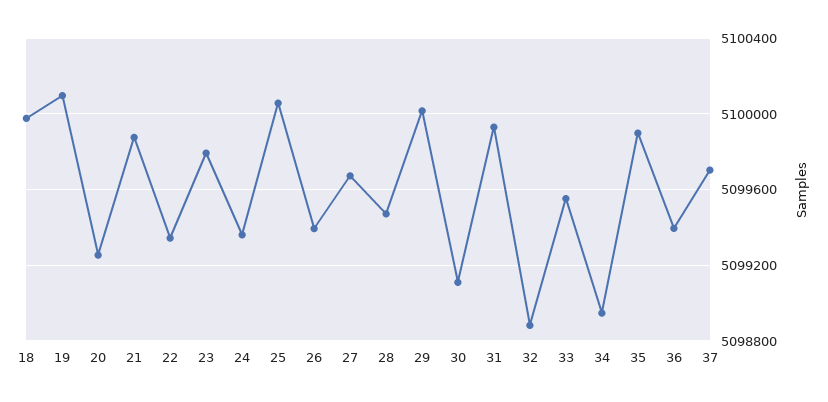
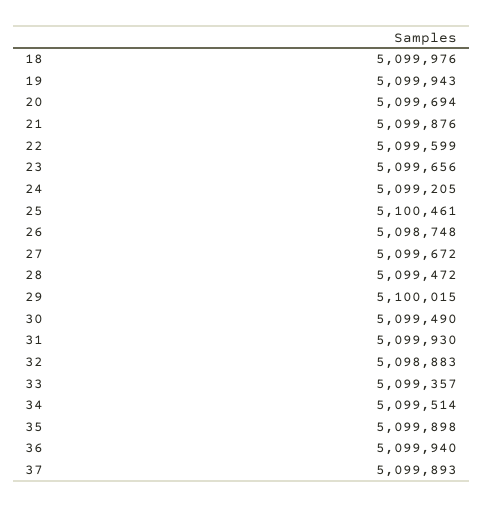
19: 5100100 -> 5099943
20: 5099250 -> 5099694
22: 5099350 -> 5099599
23: 5099800 -> 5099656
24: 5099350 -> 5099205
25: 5100050 -> 5100461
26: 5099400 -> 5098748
30: 5099100 -> 5099490
33: 5099550 -> 5099357
34: 5098950 -> 5099514
36: 5099400 -> 5099940
37: 5099700 -> 5099893

